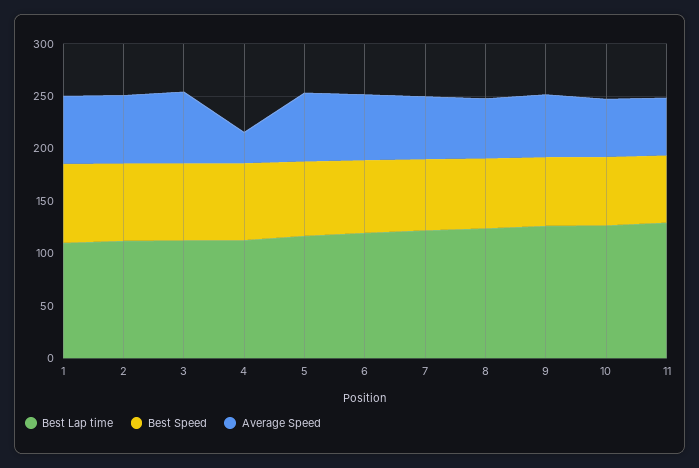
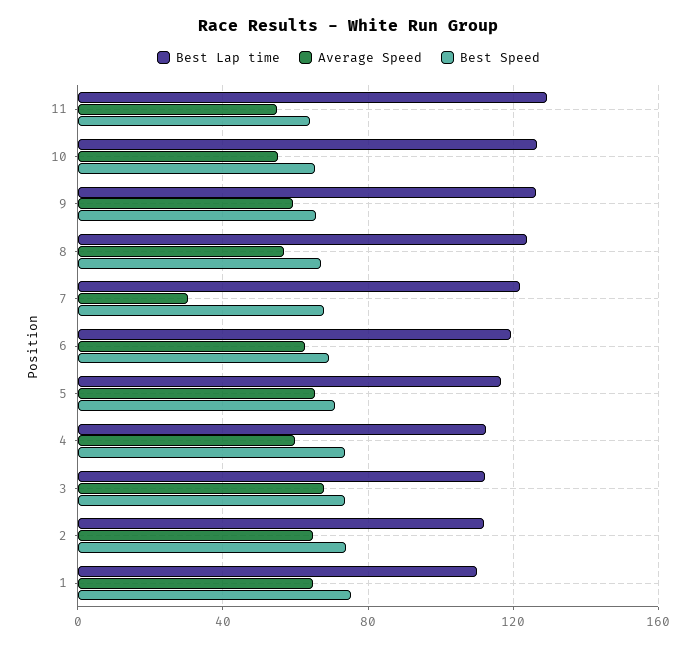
Average Speed, 4: 30 -> 60
Average Speed, 7: 60 -> 30

